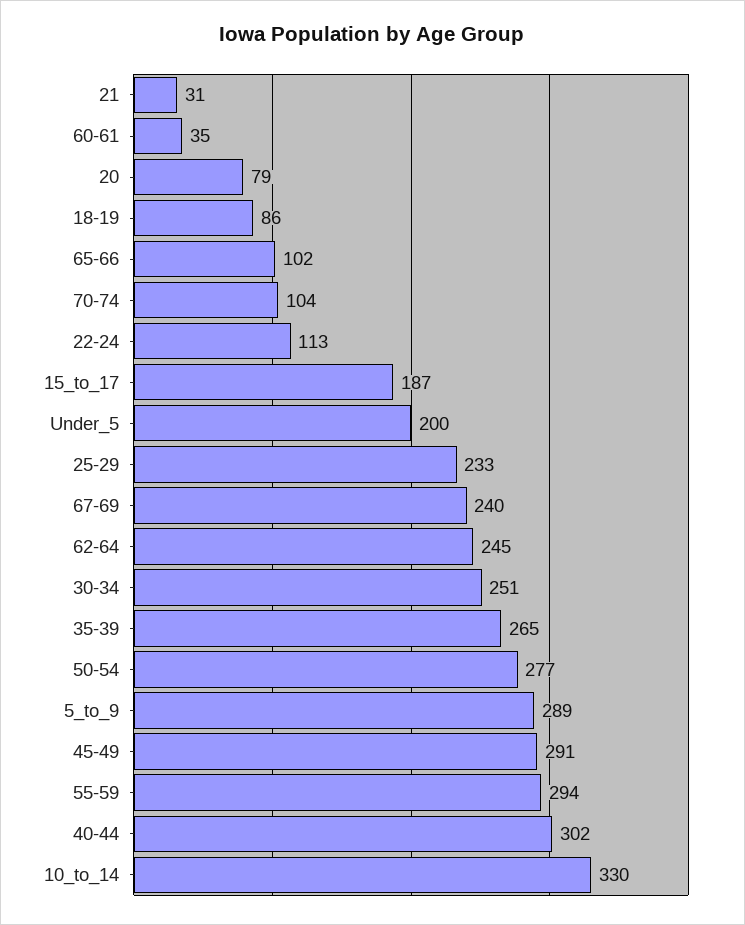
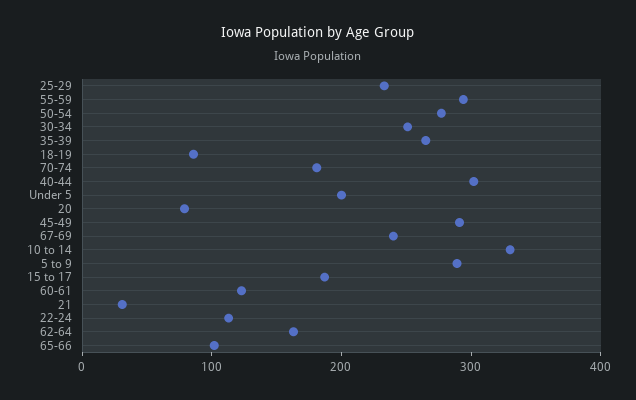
60-61: 35 -> 120
70-74: 104 -> 180
62-64: 245 -> 160

